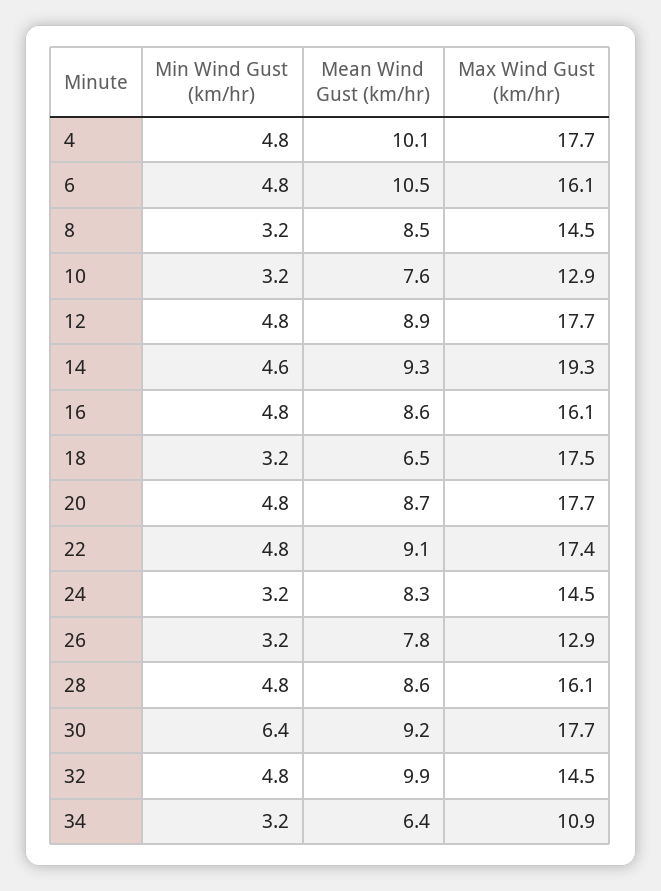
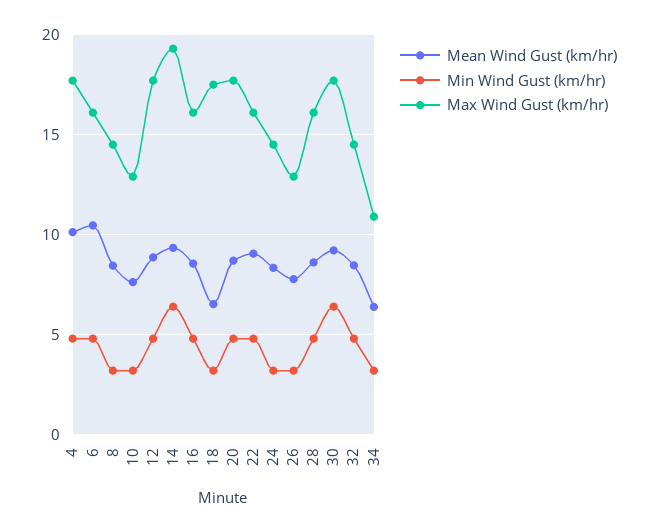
Min Wind Gust (km/hr), 14: 4.6 -> 6.5
Max Wind Gust (km/hr), 22: 17.4 -> 16
Mean Wind Gust (km/hr), 32: 9.9 -> 8.5

